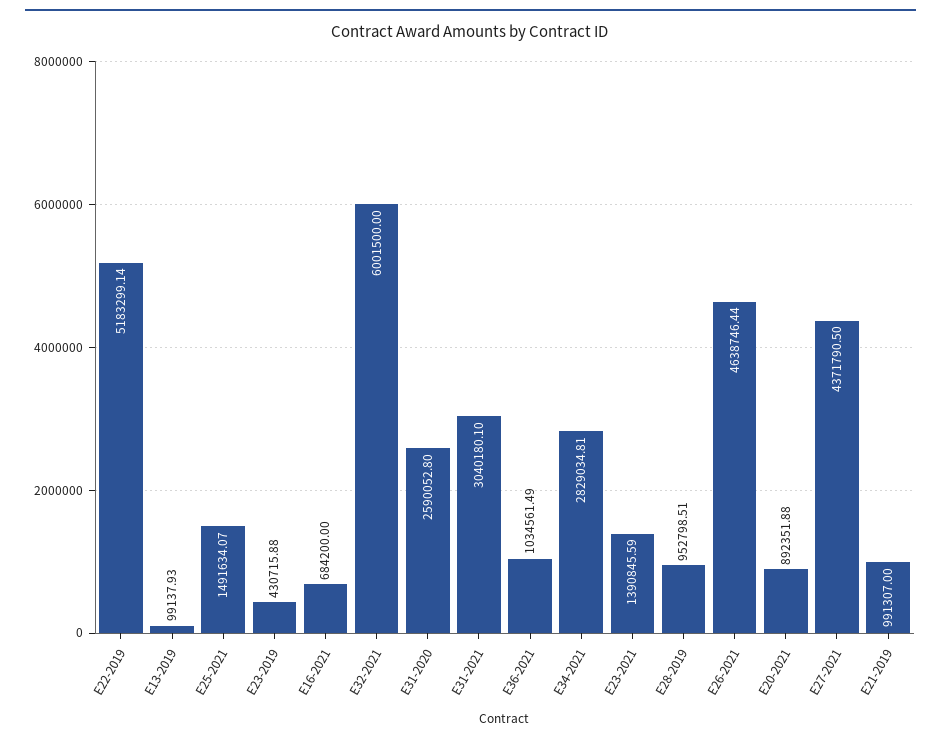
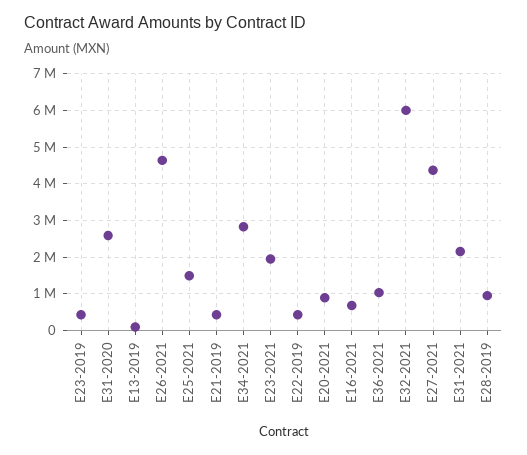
E22-2019: 5183299.14 -> 400000
E31-2021: 3040180.1 -> 2200000
E23-2021: 1390845.59 -> 2000000
E21-2019: 991307 -> 400000

